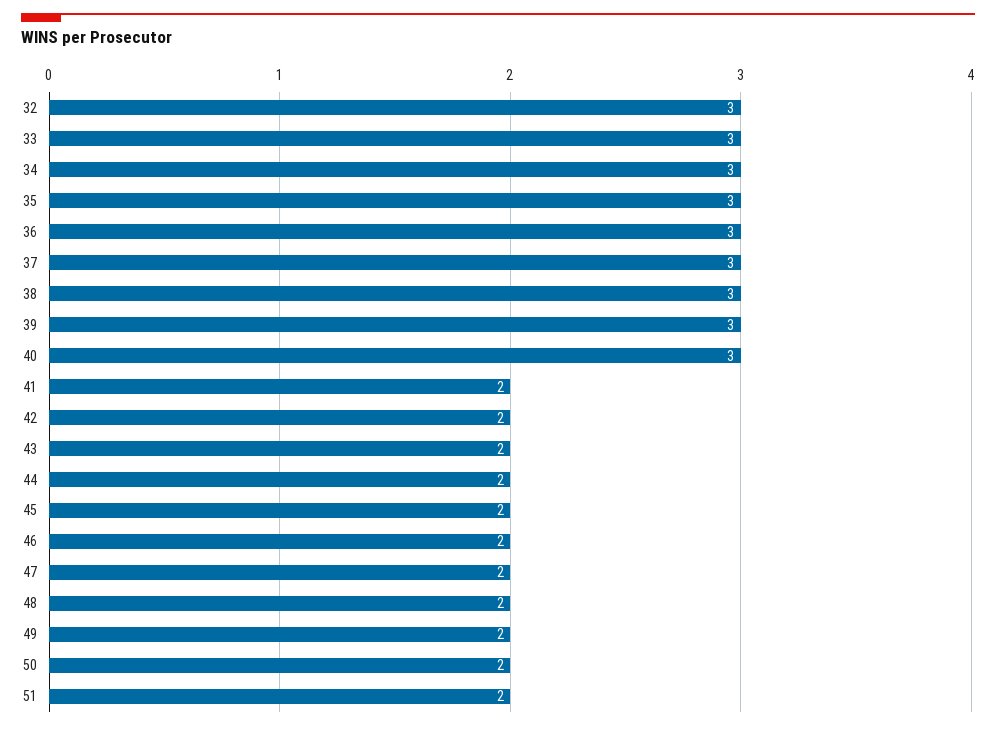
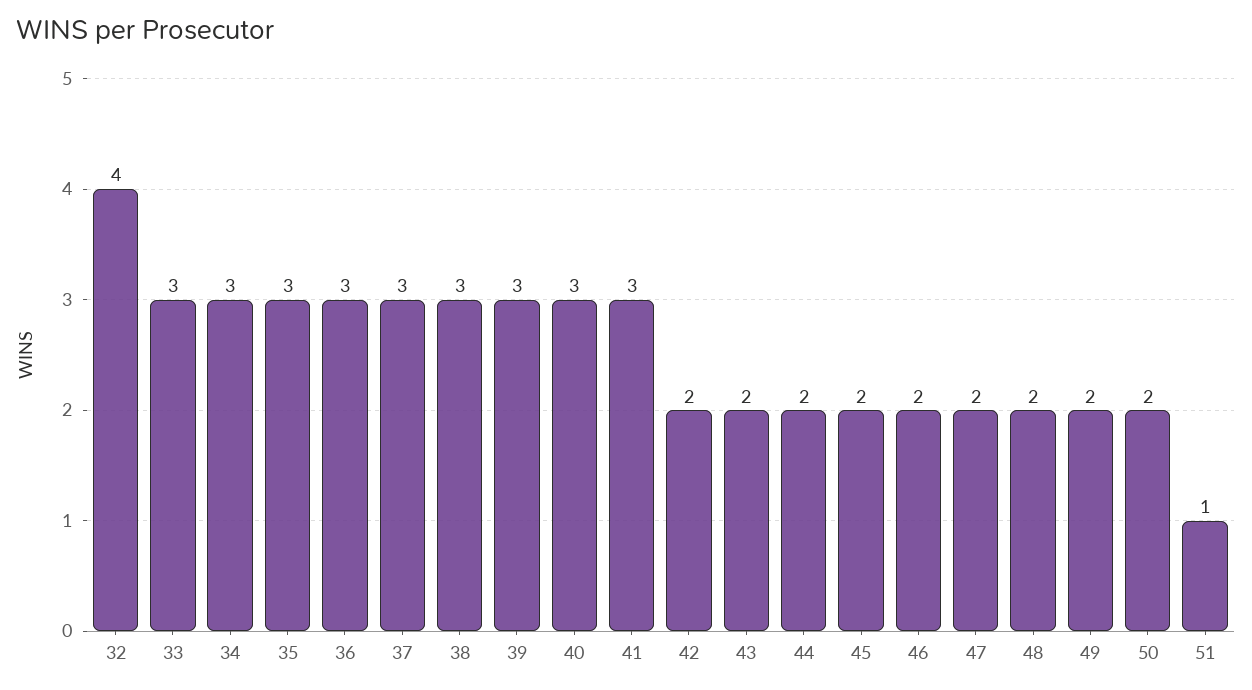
32: 3 -> 4
41: 2 -> 3
51: 2 -> 1

